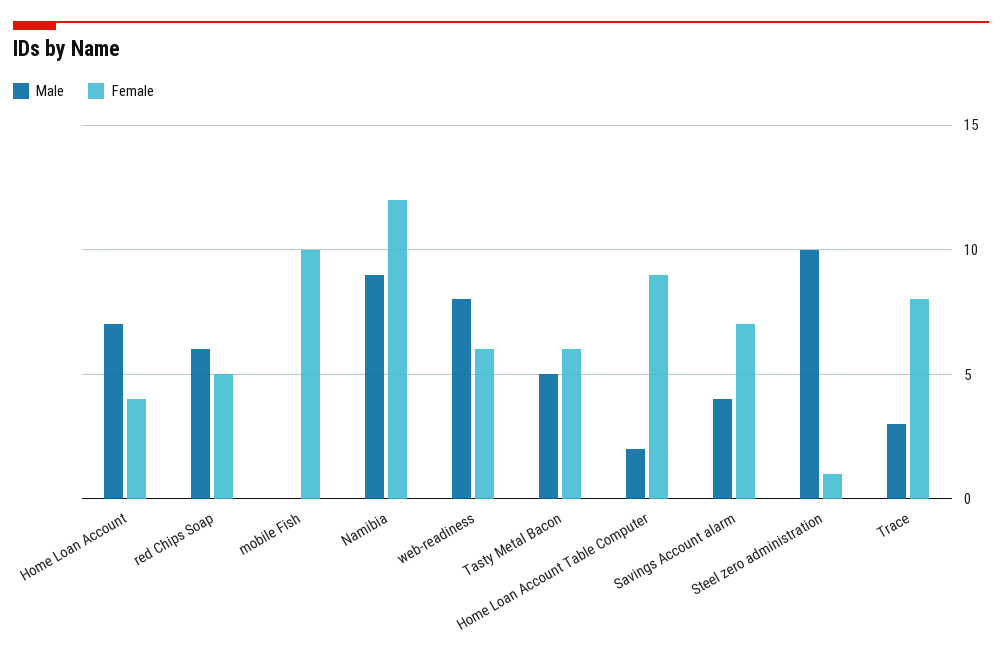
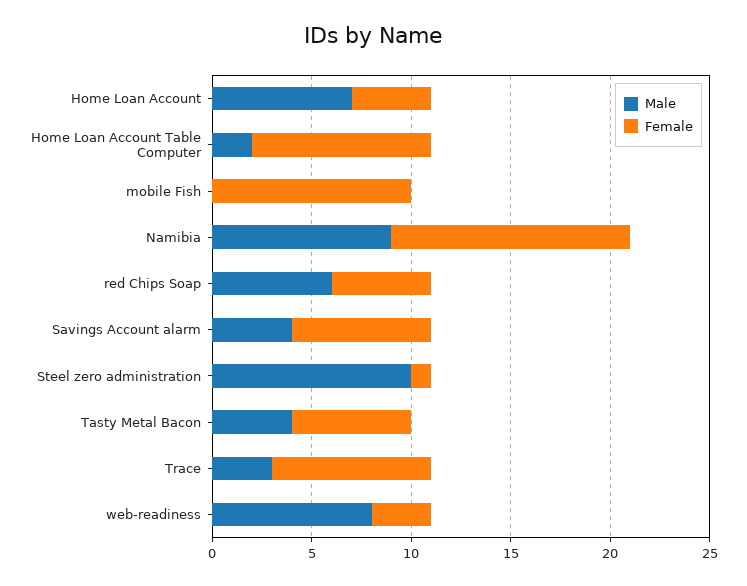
Female, web-readiness: 6 -> 3
Male, Tasty Metal Bacon: 5 -> 4

